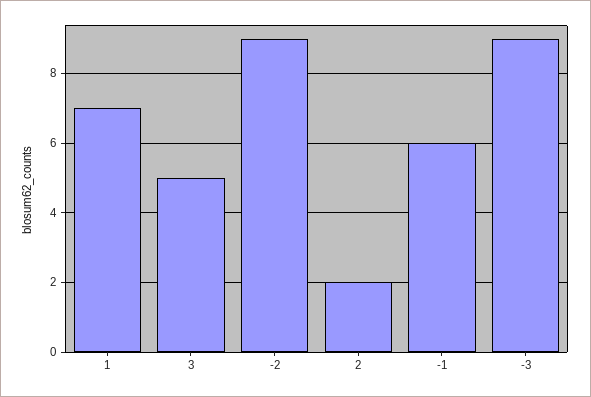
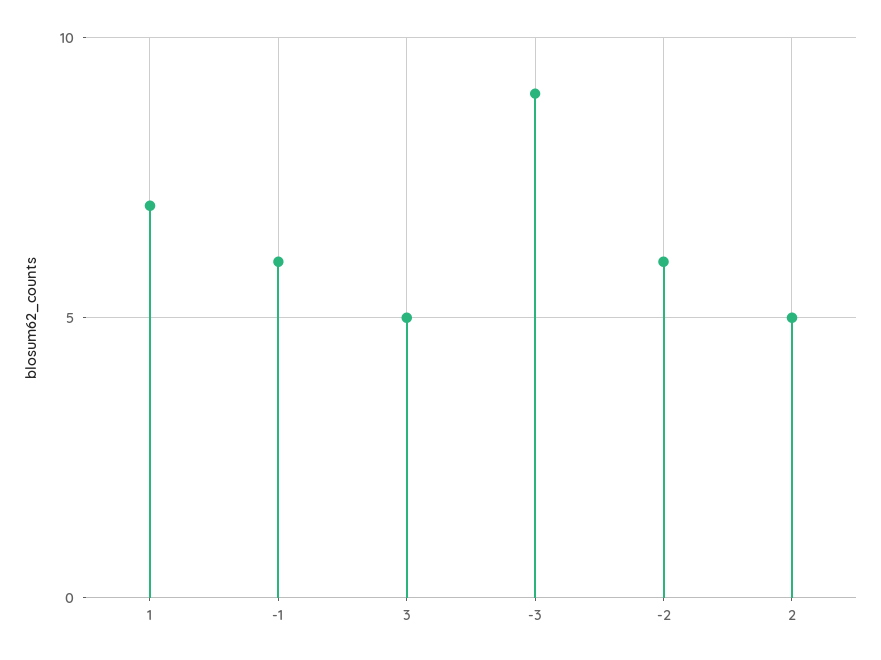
-2: 9 -> 6
2: 2 -> 5

